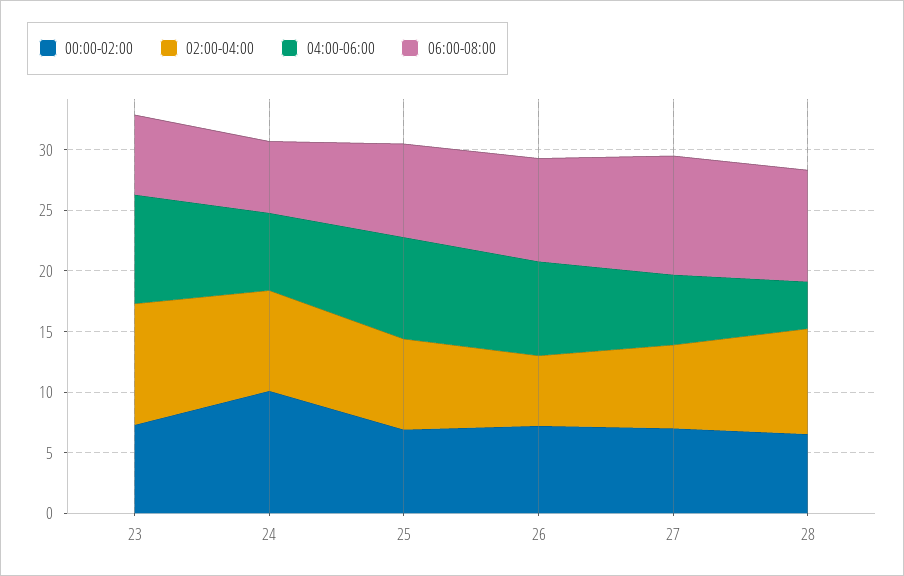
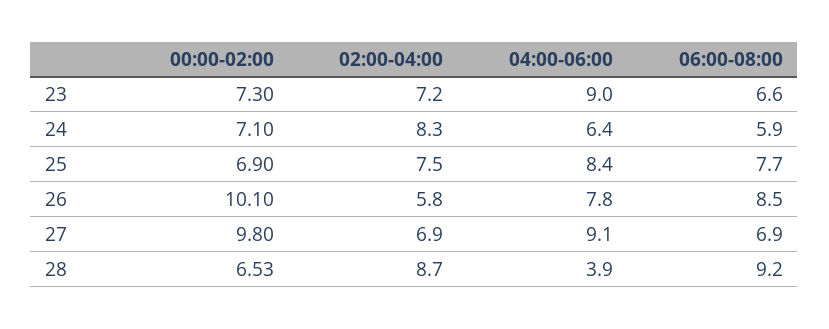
02:00-04:00, 23: 10 -> 7.2
00:00-02:00, 24: 10 -> 7.1
00:00-02:00, 26: 7 -> 10.1
00:00-02:00, 27: 7 -> 9.8
04:00-06:00, 27: 6 -> 9.1
06:00-08:00, 27: 10 -> 6.9

